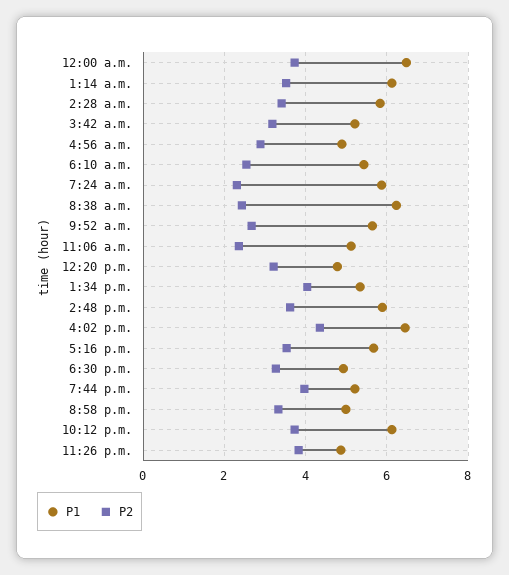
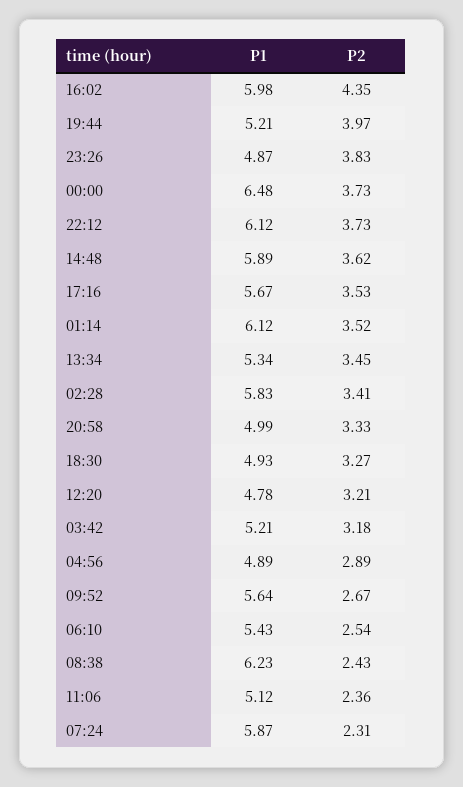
P2, 1:34 p.m.: 4 -> 3.45
P1, 4:02 p.m.: 6.4 -> 5.98

